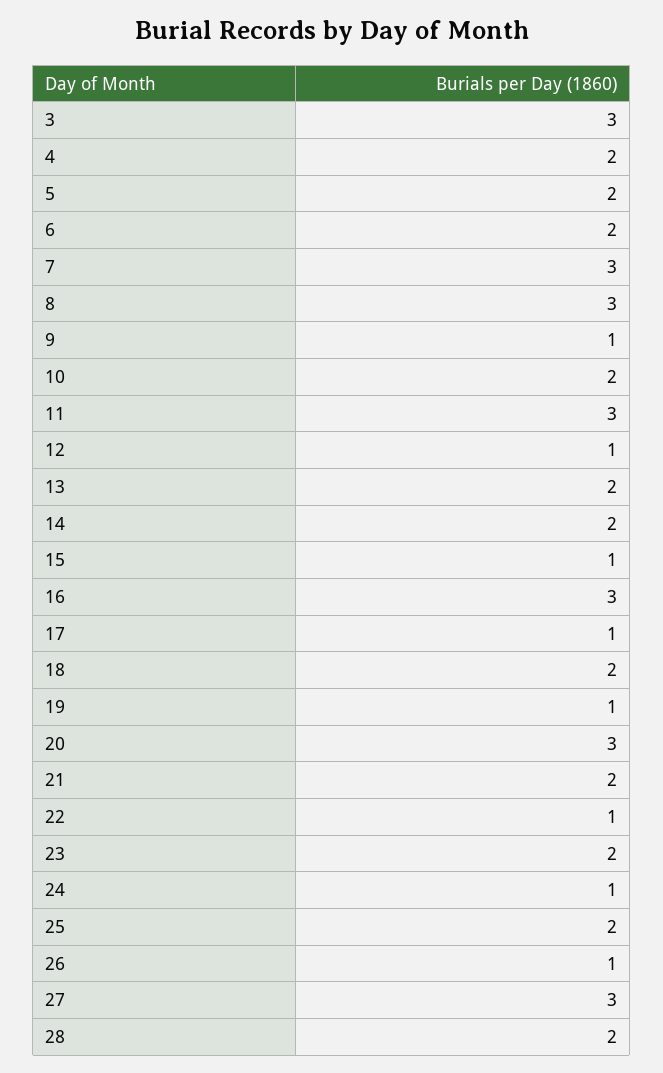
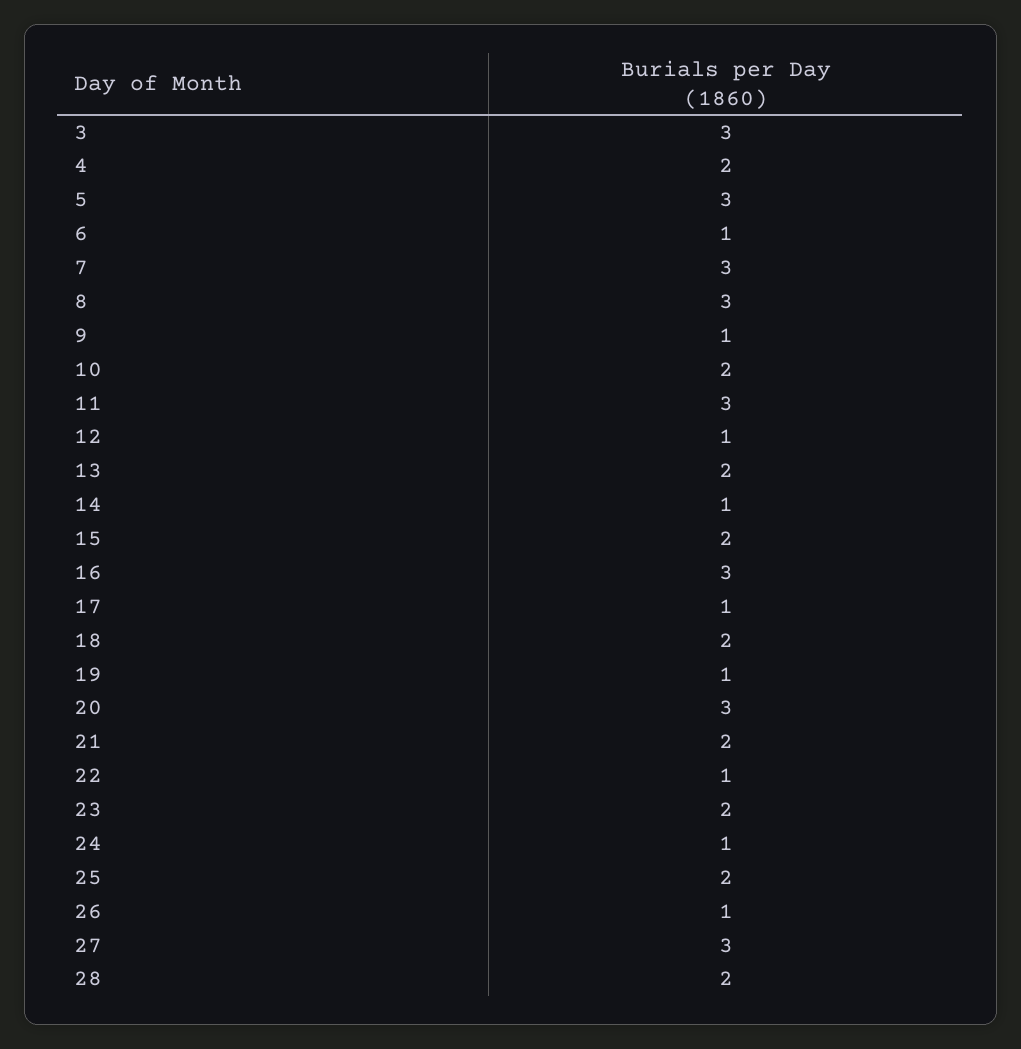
5: 2 -> 3
6: 2 -> 1
14: 2 -> 1
15: 1 -> 2

